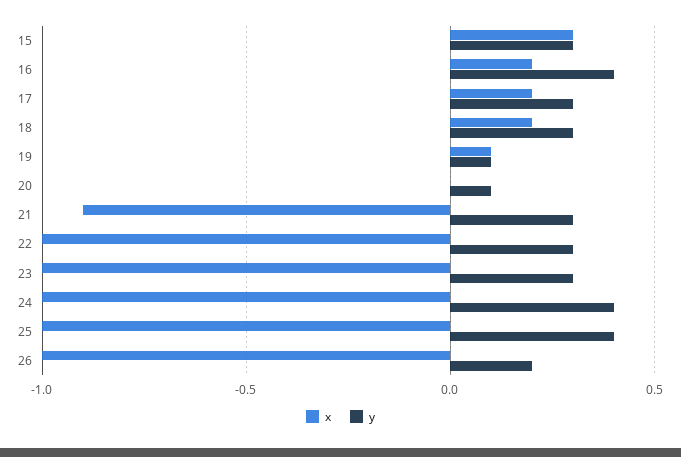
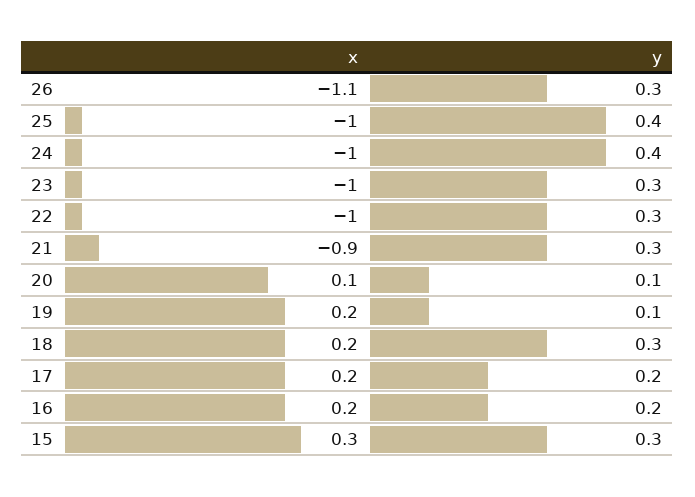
y, 16: 0.4 -> 0.2
y, 17: 0.3 -> 0.2
x, 19: 0.1 -> 0.2
x, 20: 0 -> 0.1
x, 26: -1 -> -1.1
y, 26: 0.2 -> 0.3

